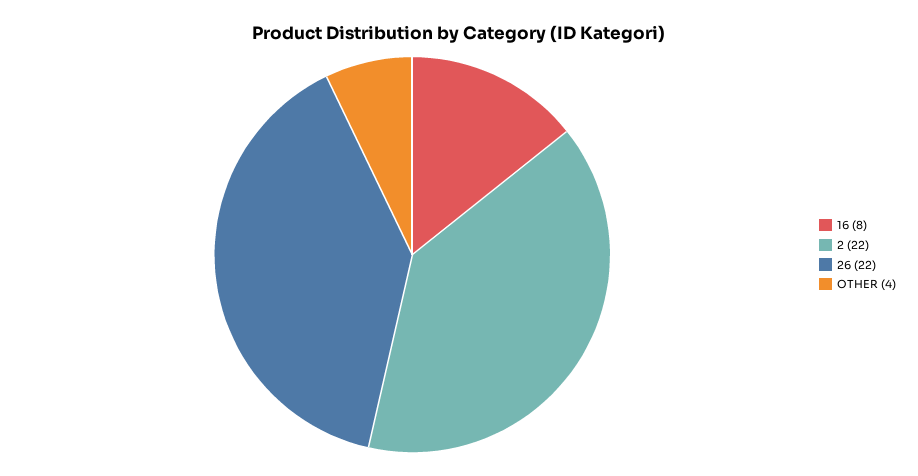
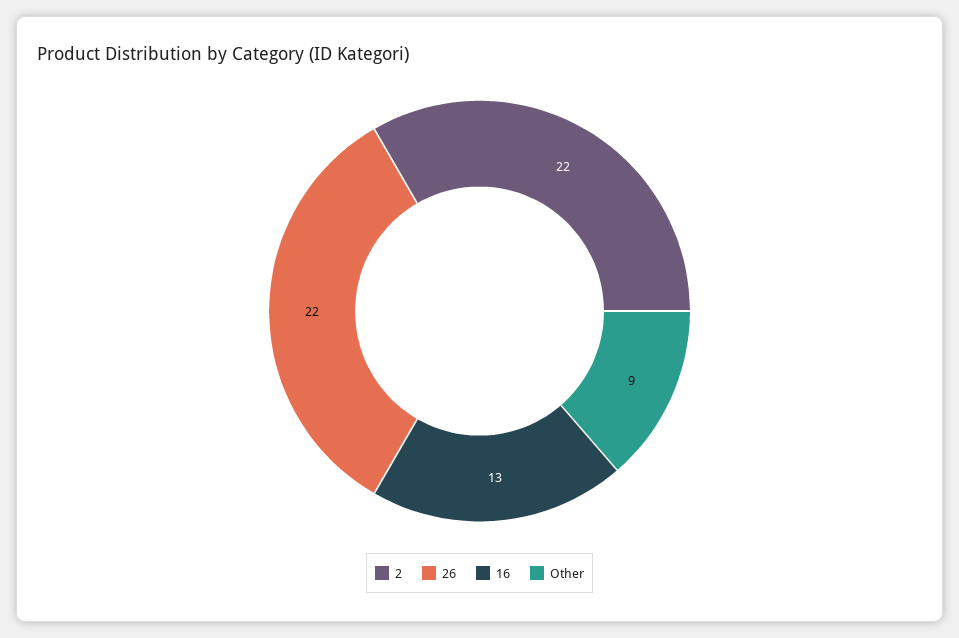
16: 8 -> 13
OTHER: 4 -> 9

